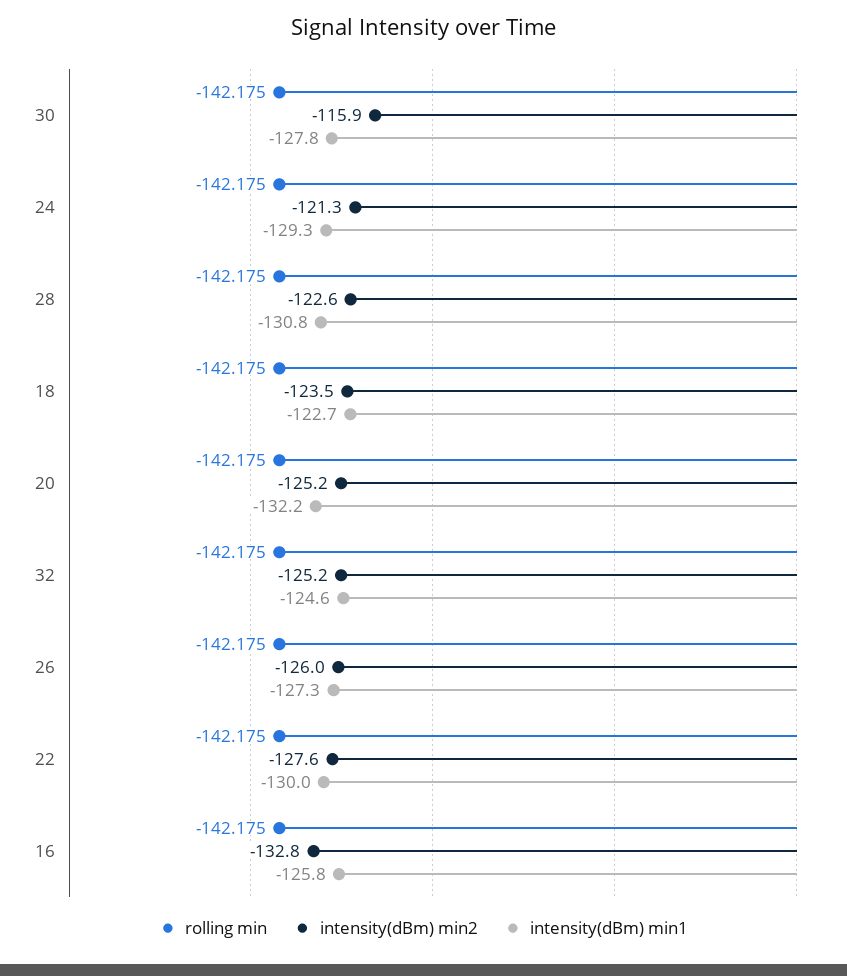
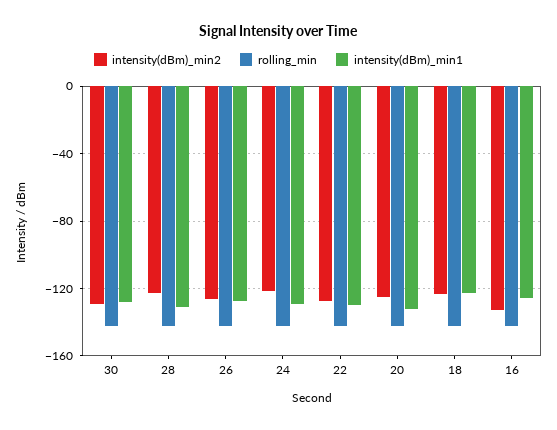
intensity(dBm) min2, 30: -115.9 -> -130
rolling min, 32: -142.175 -> none
intensity(dBm) min2, 32: -125.2 -> none
intensity(dBm) min1, 32: -124.6 -> none

